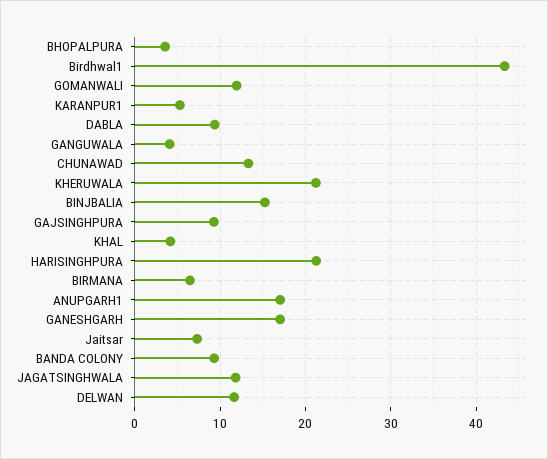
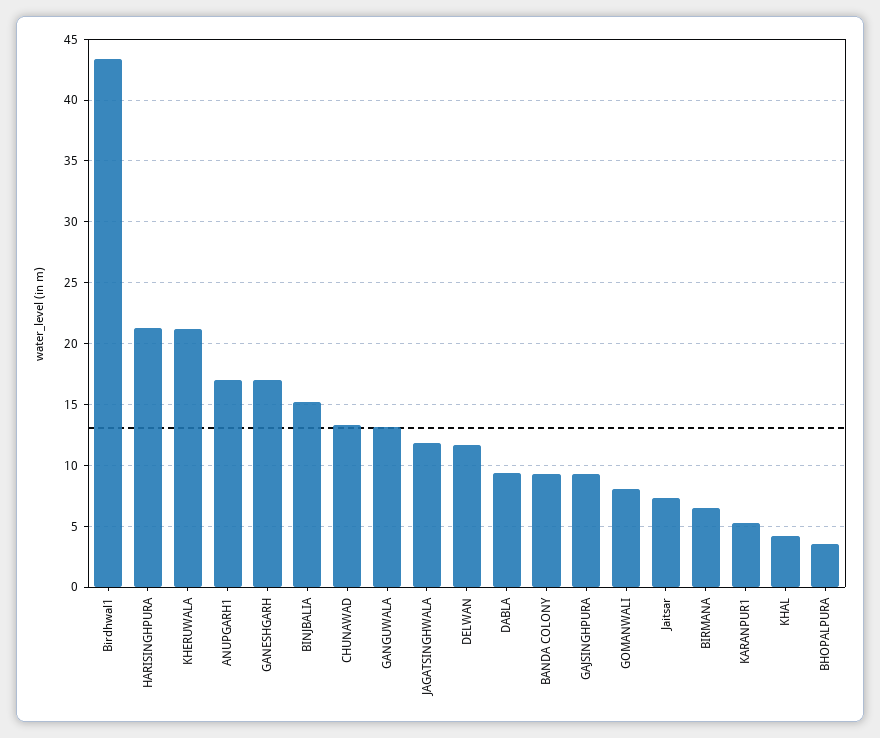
GOMANWALI: 12 -> 8
GANGUWALA: 4 -> 13

